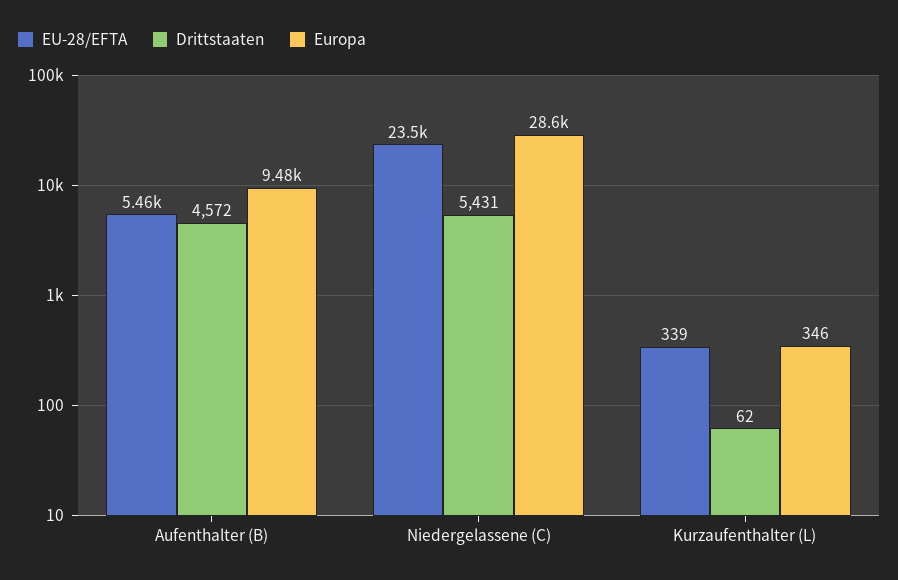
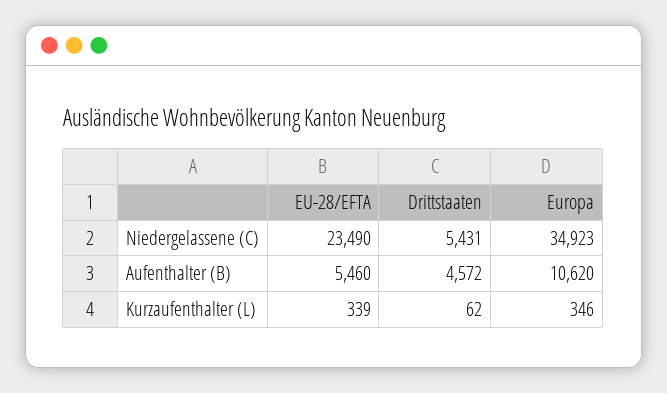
Europa, Aufenthalter (B): 9480 -> 10620
Europa, Niedergelassene (C): 28600 -> 34923

